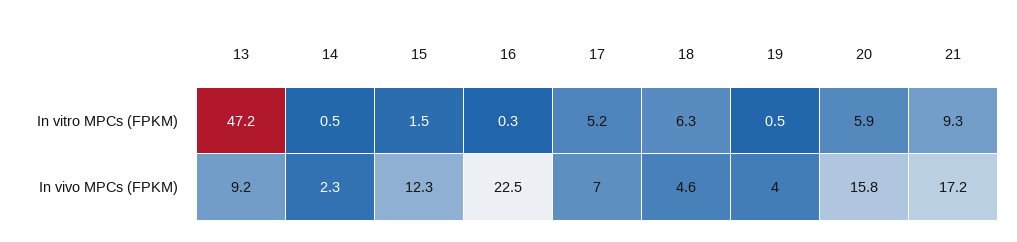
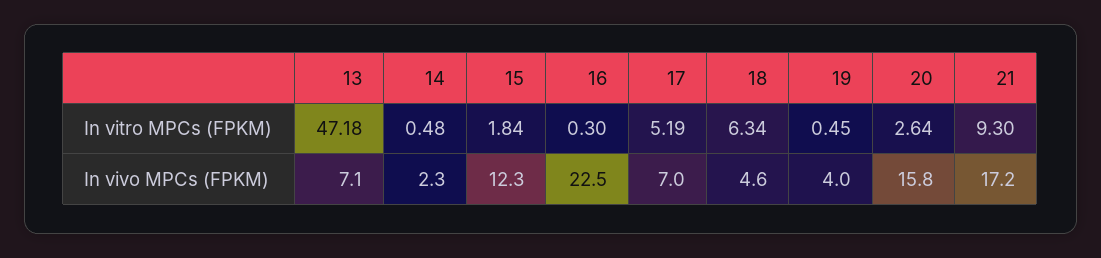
15, In vitro MPCs (FPKM): 1.5 -> 1.84
20, In vitro MPCs (FPKM): 5.9 -> 2.64
13, In vivo MPCs (FPKM): 9.2 -> 7.1

